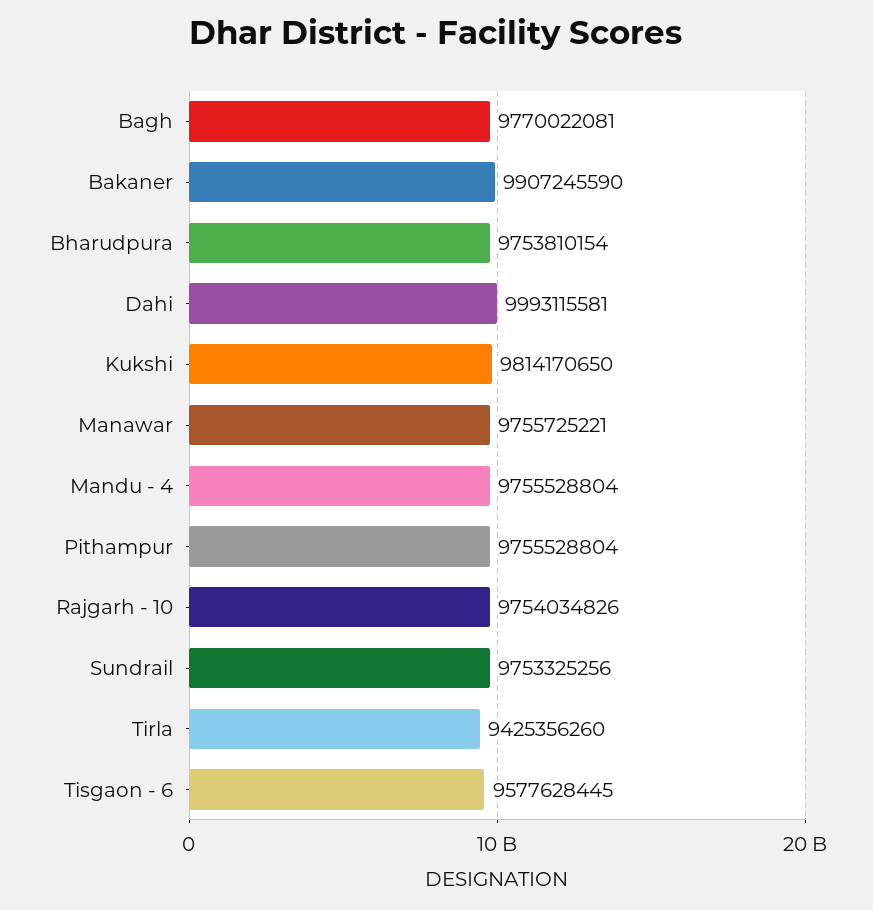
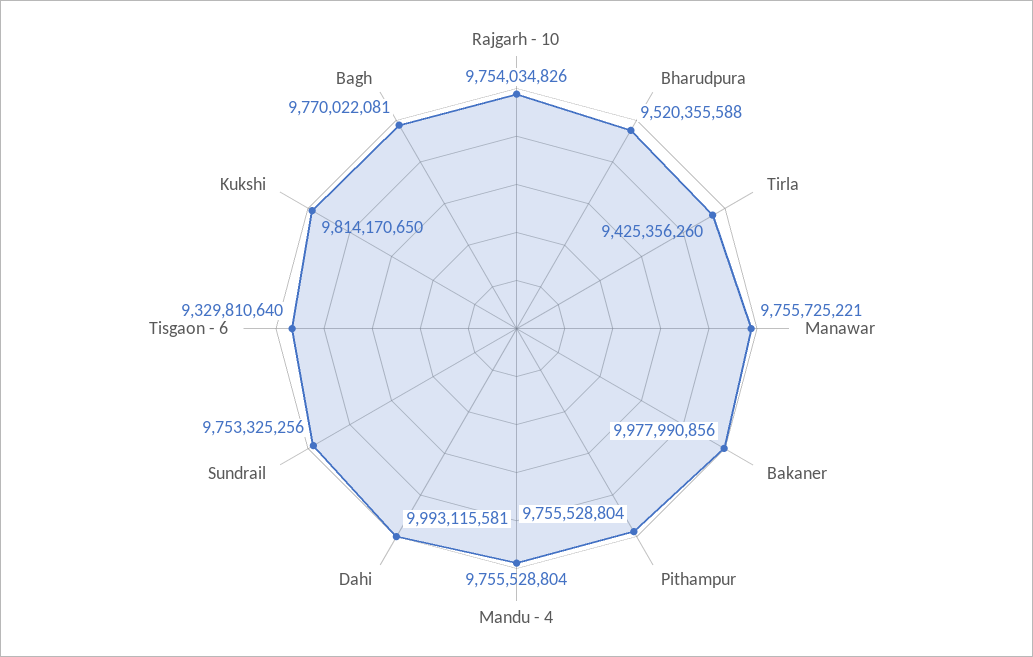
Bakaner: 9907245590 -> 9977990856
Bharudpura: 9753810154 -> 9520355588
Tisgaon - 6: 9577628445 -> 9329810640

